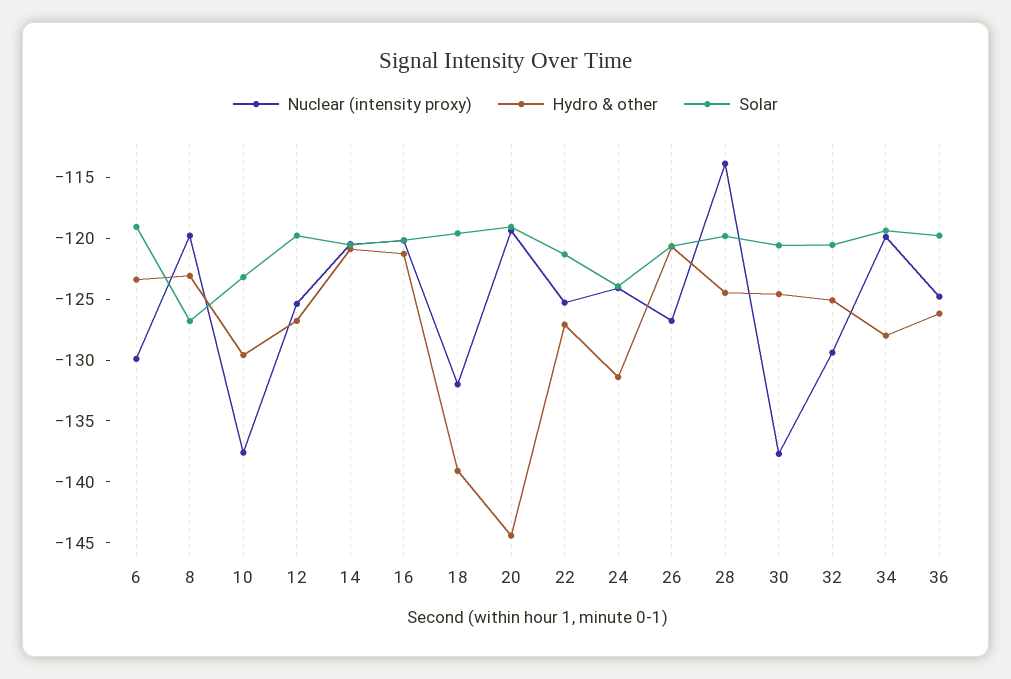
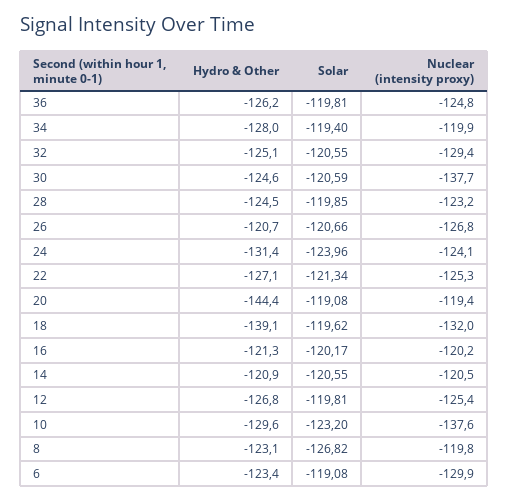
Nuclear (intensity proxy), 28: -114 -> -123.2

